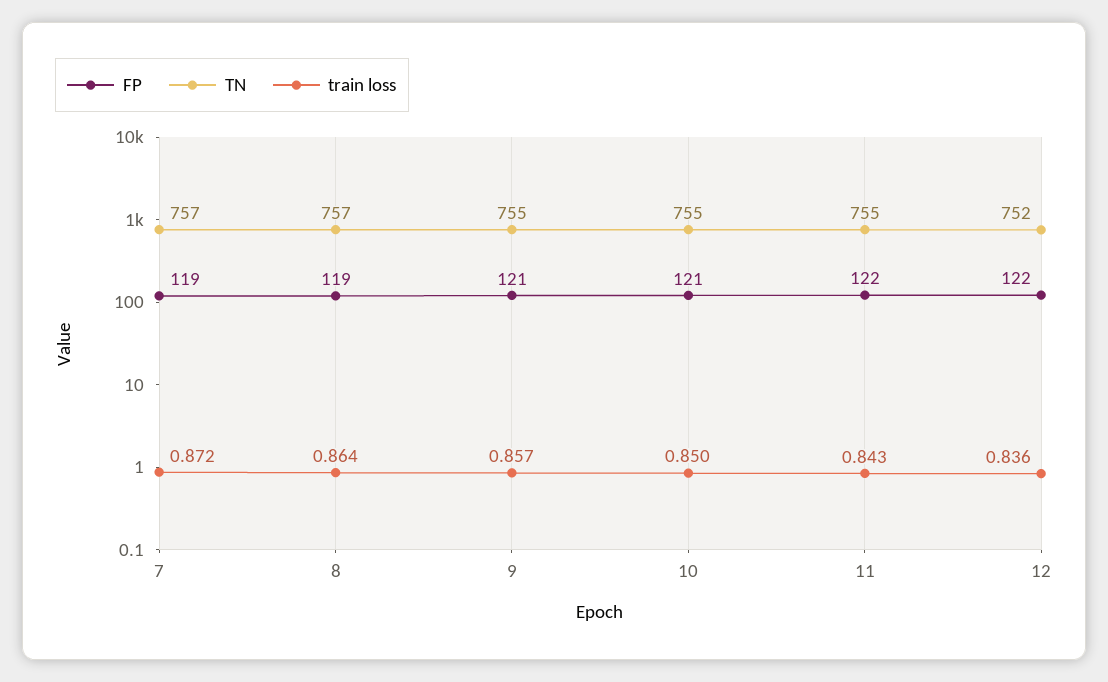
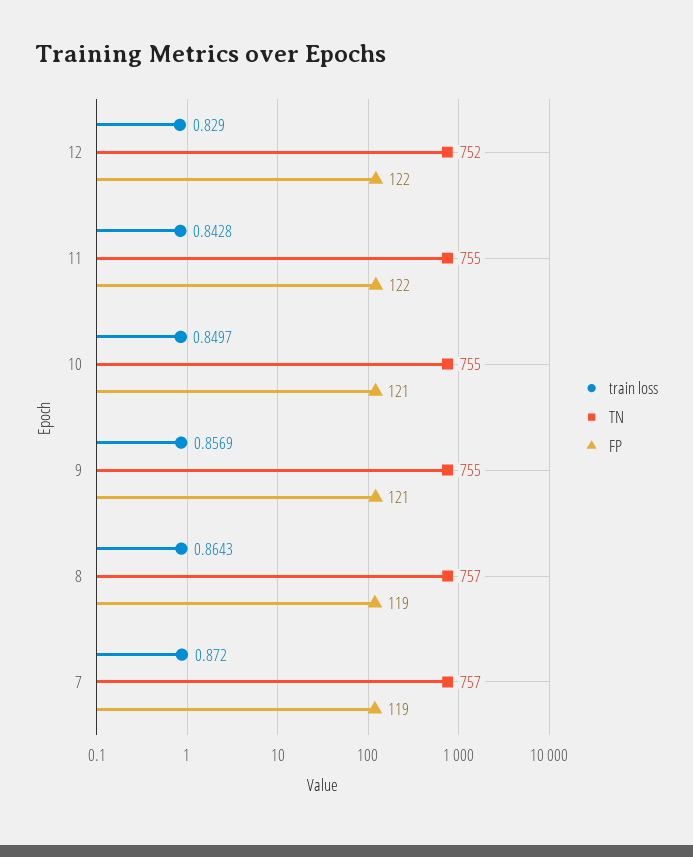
train loss, 12: 0.836 -> 0.829

